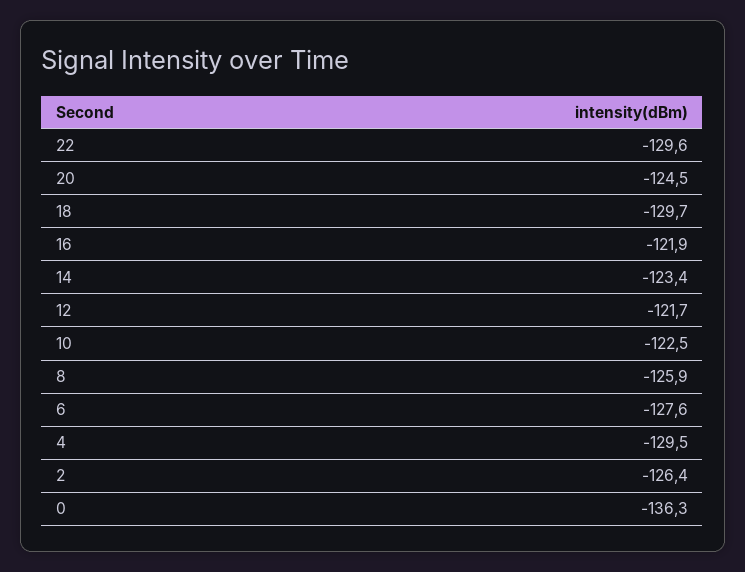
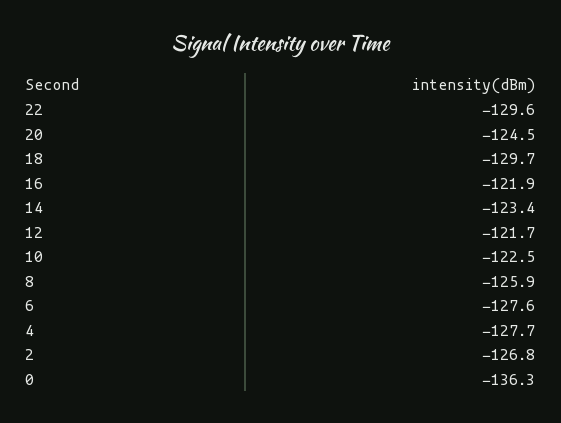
4: -129.5 -> -127.7
2: -126.4 -> -126.8

